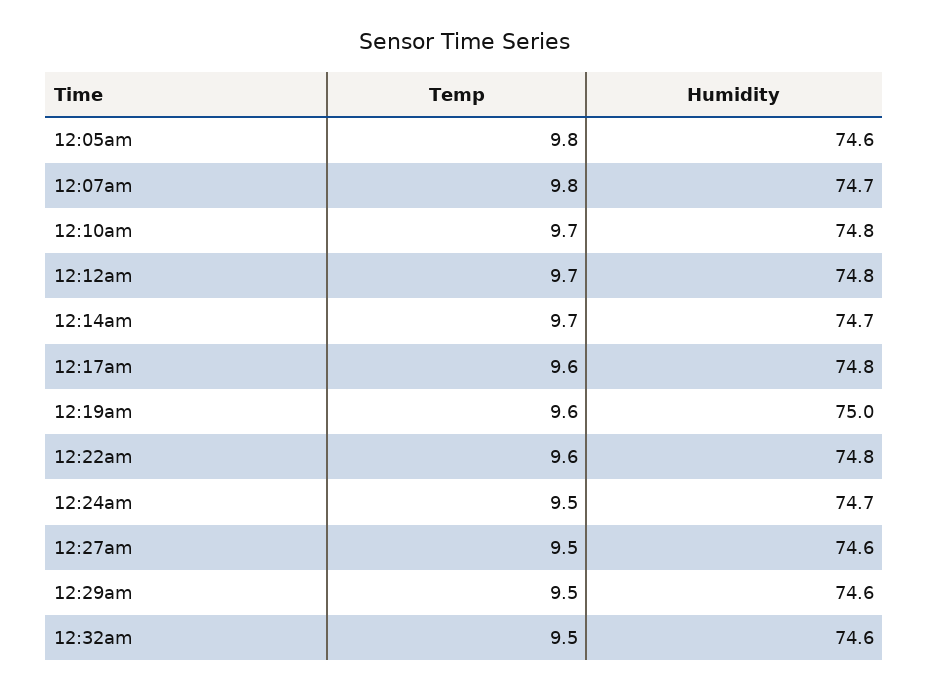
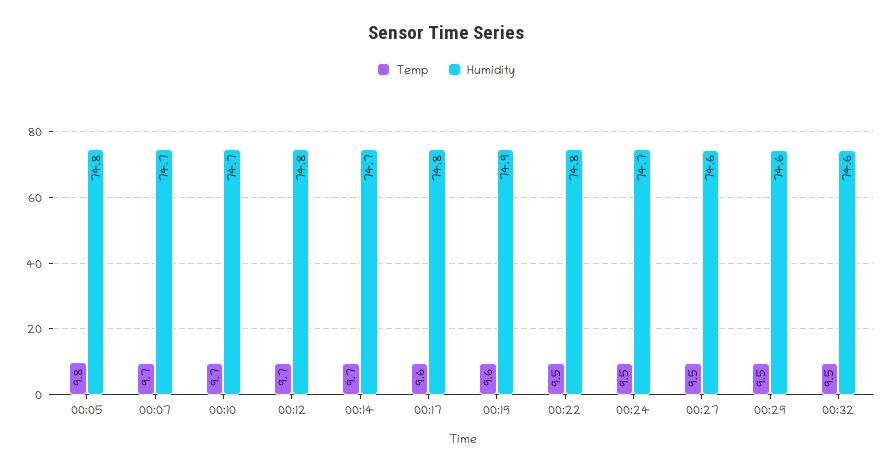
Humidity, 12:05am: 74.6 -> 74.8
Temp, 12:07am: 9.8 -> 9.7
Humidity, 12:10am: 74.8 -> 74.7
Humidity, 12:19am: 75 -> 74.9
Temp, 12:22am: 9.6 -> 9.5

